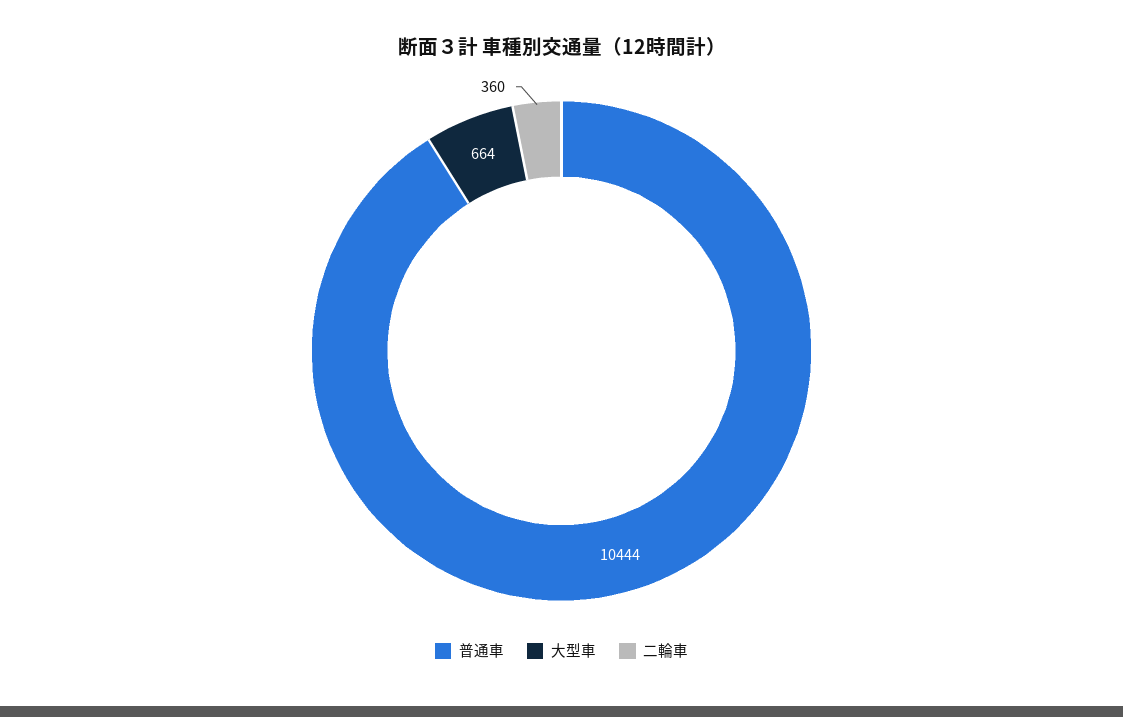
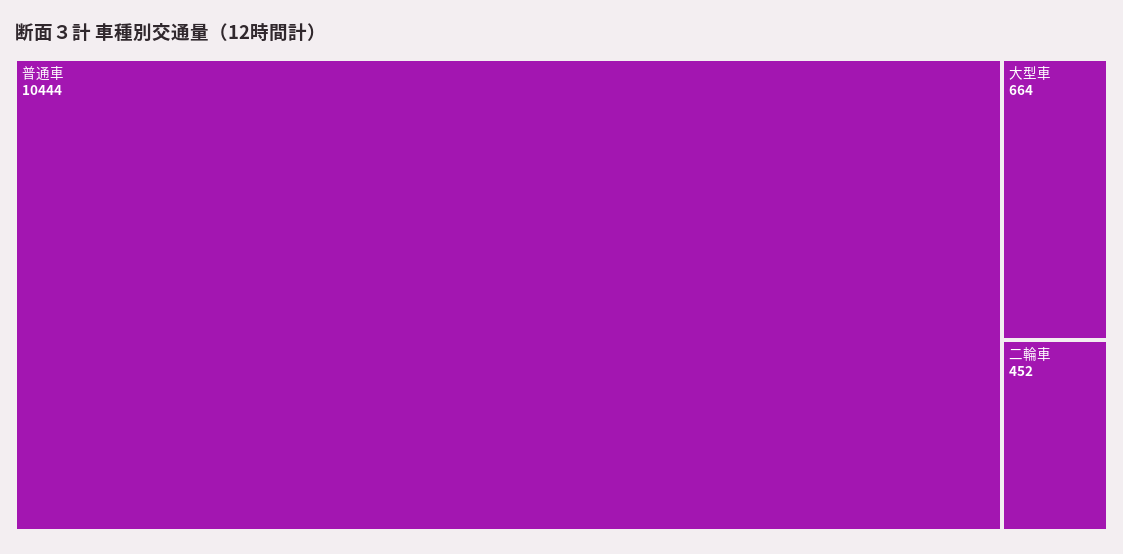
二輪車: 360 -> 452

